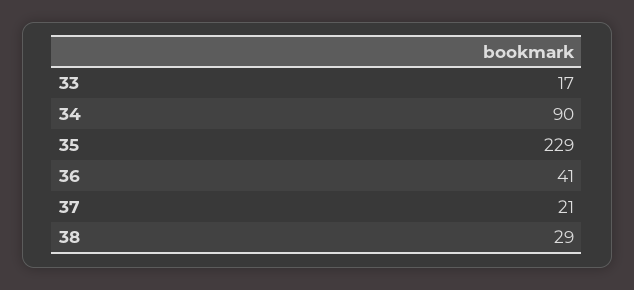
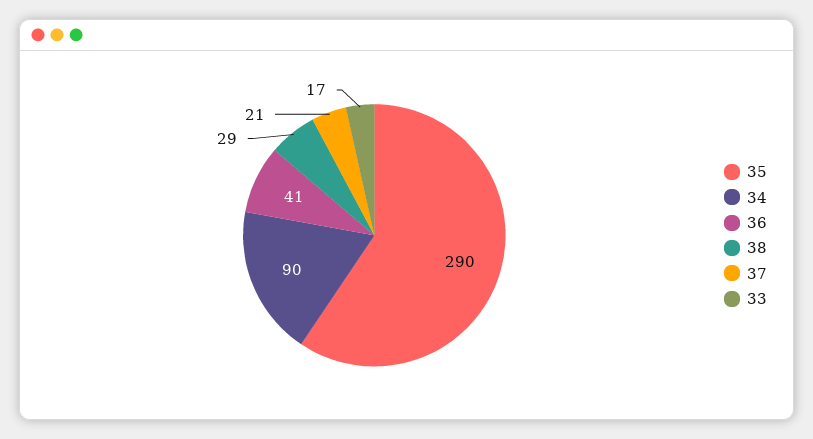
35: 229 -> 290

